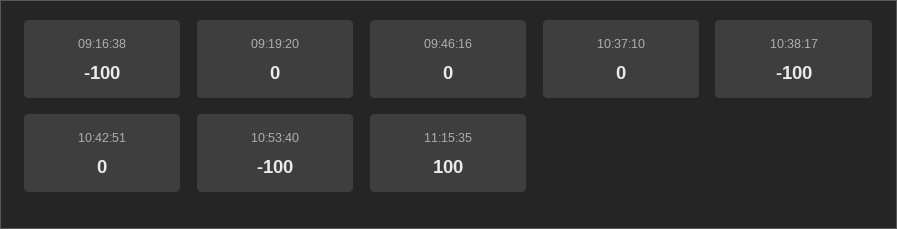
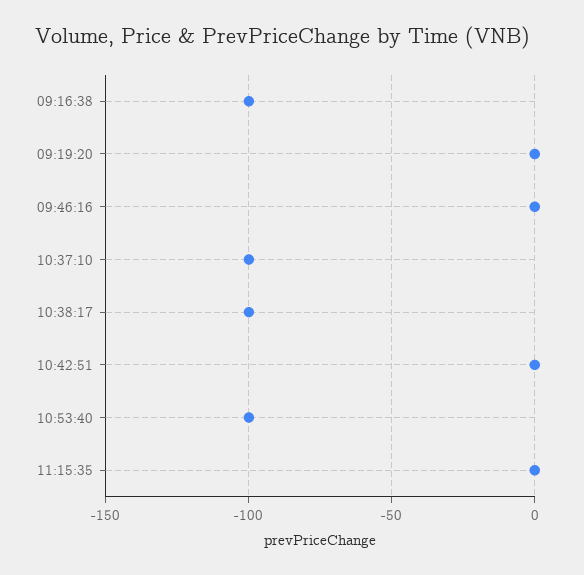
10:37:10: 0 -> -100
11:15:35: 100 -> 0

